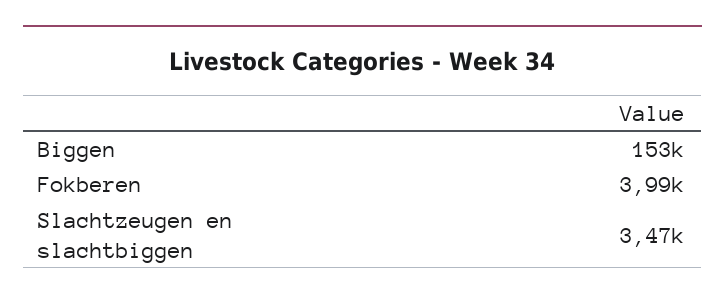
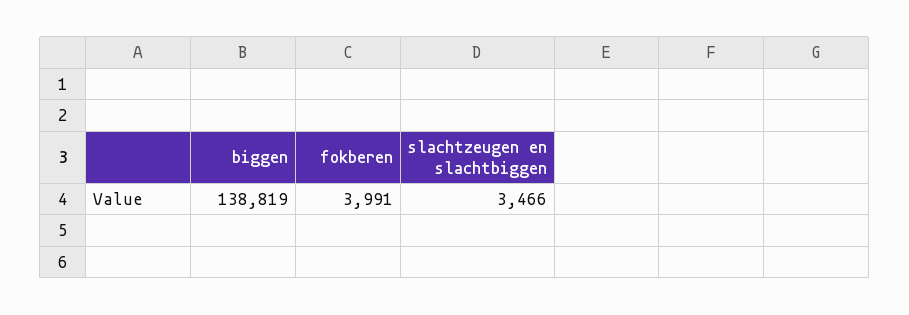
Biggen: 153000 -> 138819

